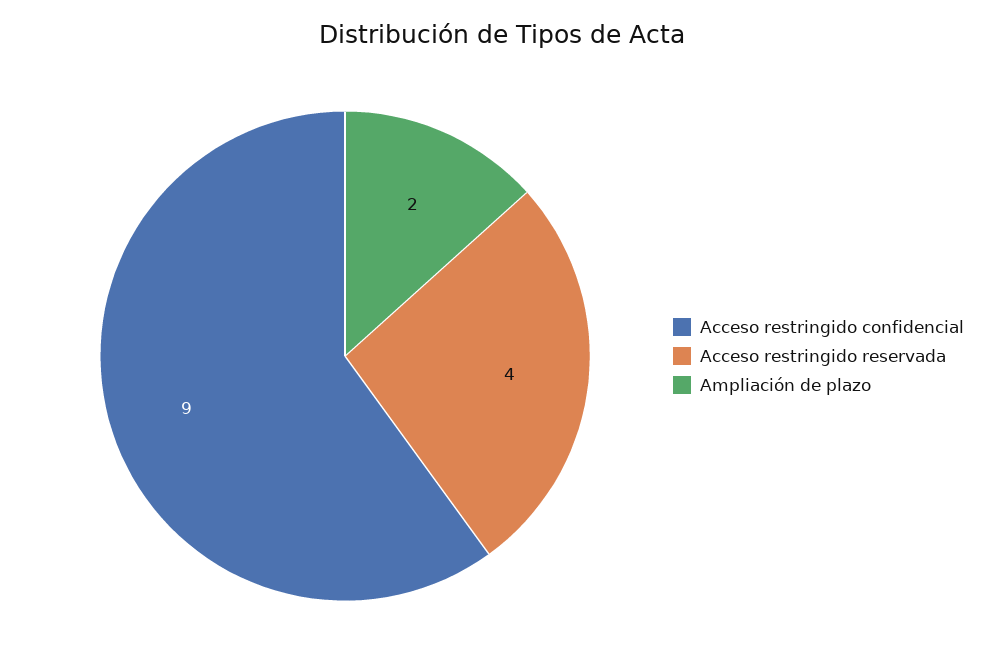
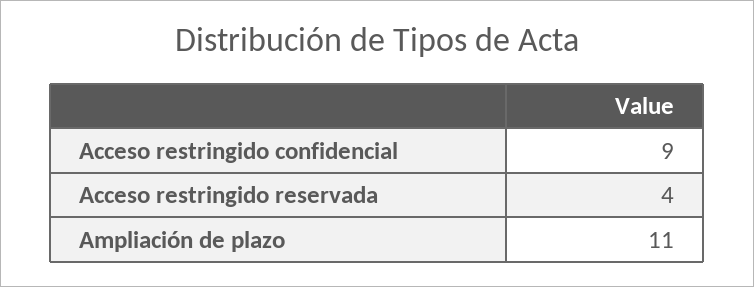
Ampliación de plazo: 2 -> 11

